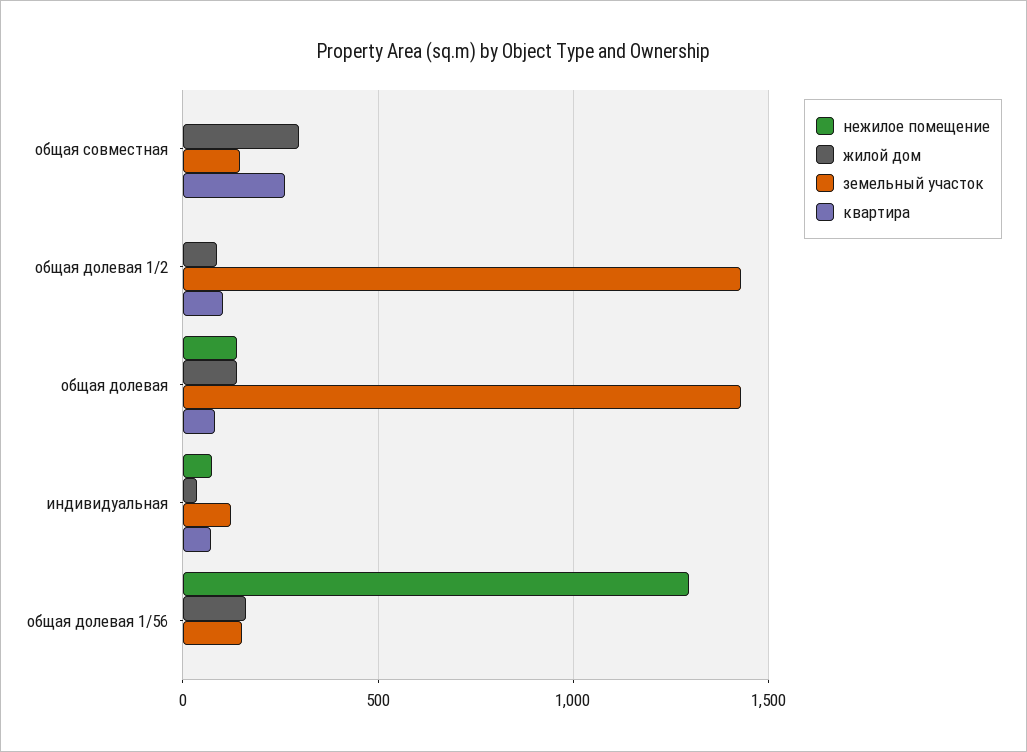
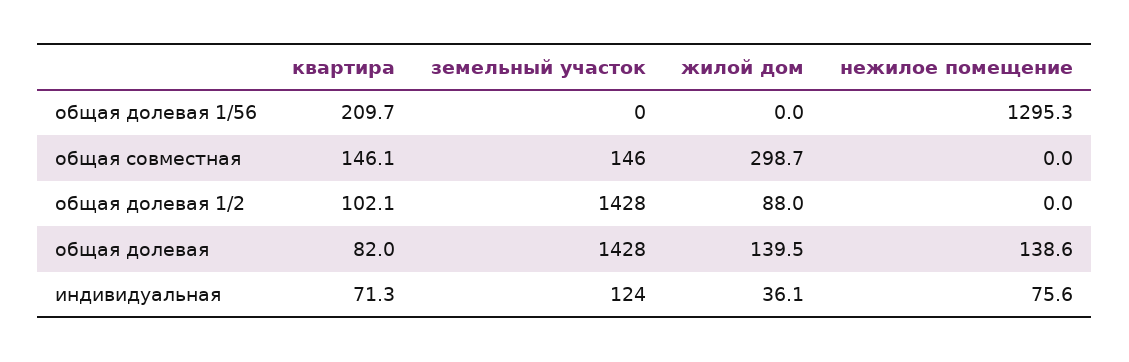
квартира, общая совместная: 250 -> 146.1
жилой дом, общая долевая 1/56: 150 -> 0
земельный участок, общая долевая 1/56: 150 -> 0
квартира, общая долевая 1/56: 0 -> 209.7

